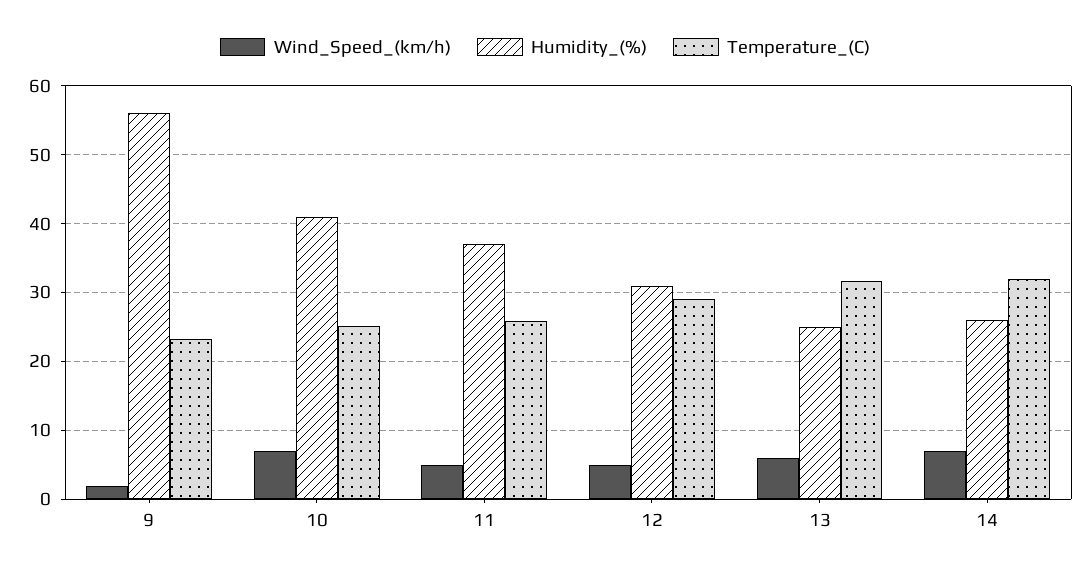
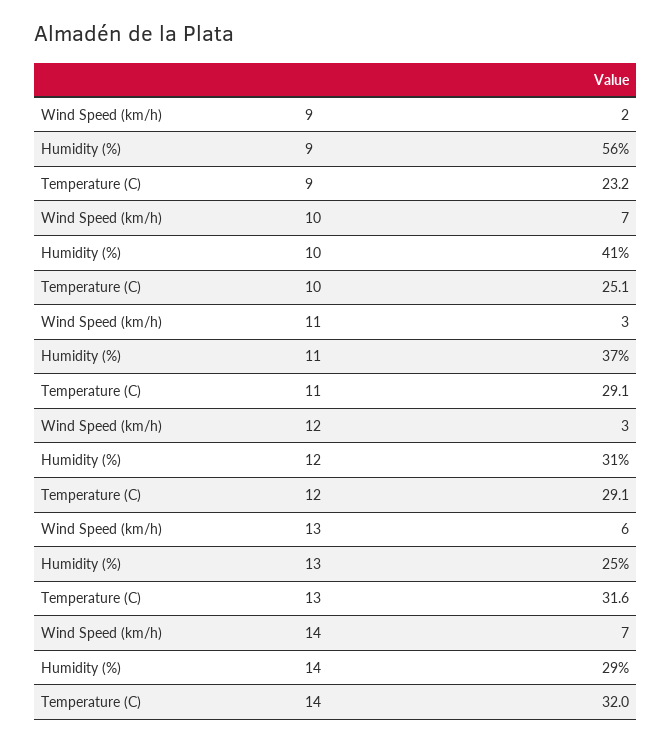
Wind_Speed_(km/h), 11: 5 -> 3
Temperature_(C), 11: 26 -> 29.1
Wind_Speed_(km/h), 12: 5 -> 3
Humidity_(%), 14: 26 -> 29

